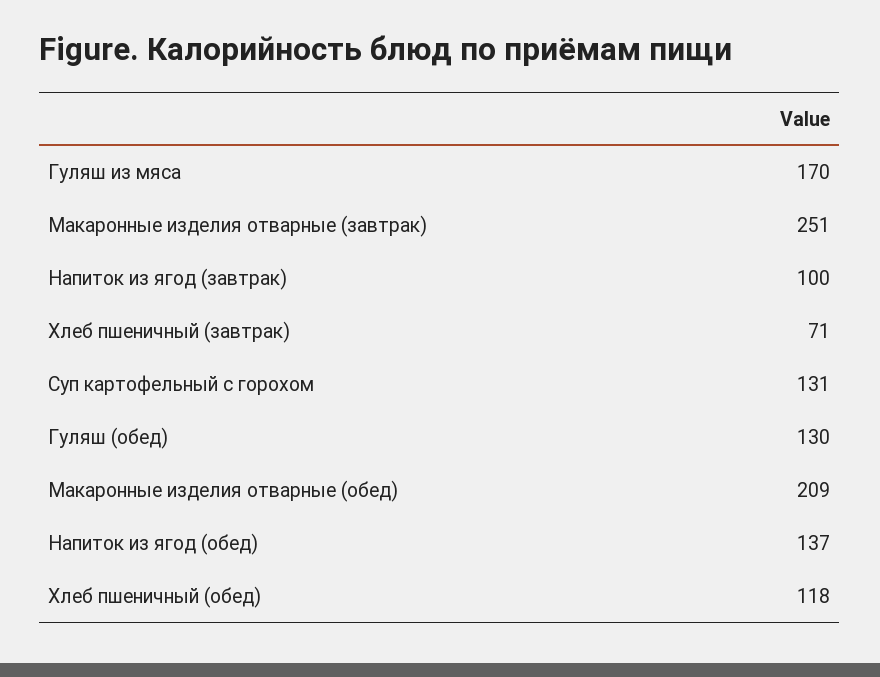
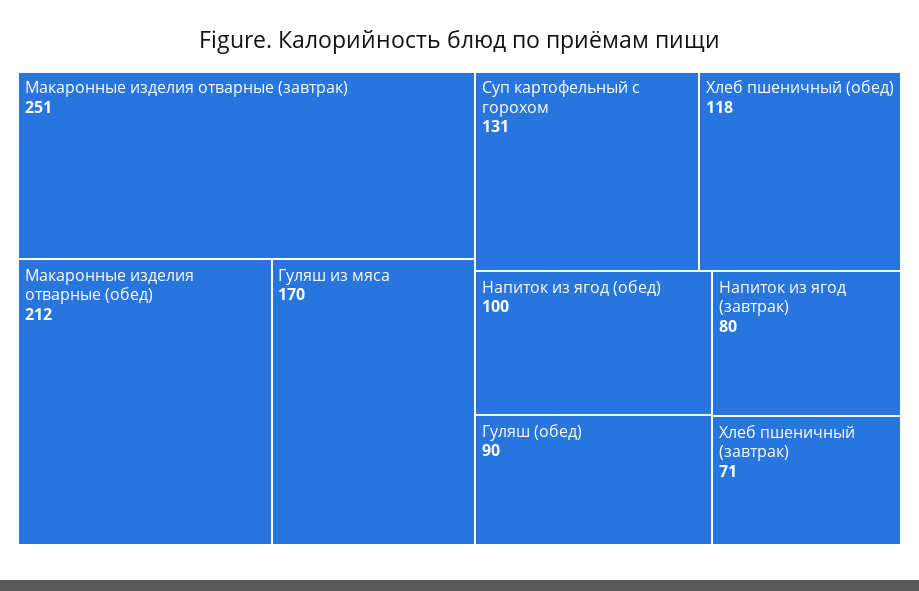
Напиток из ягод (завтрак): 100 -> 80
Гуляш (обед): 130 -> 90
Макаронные изделия отварные (обед): 209 -> 212
Напиток из ягод (обед): 137 -> 100

